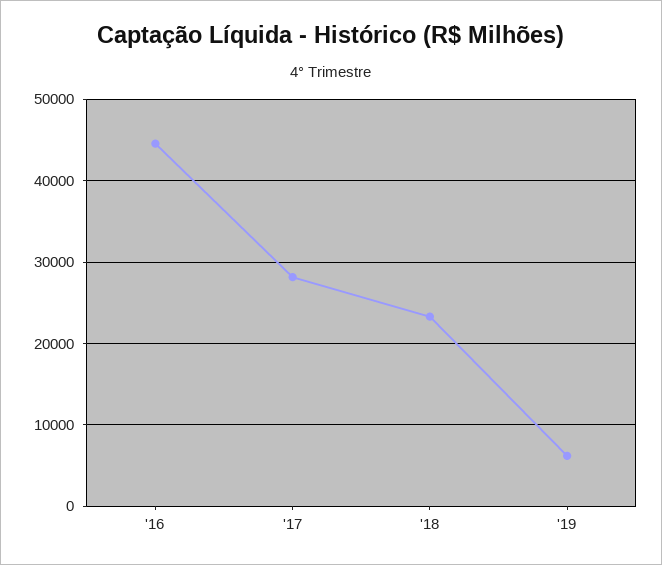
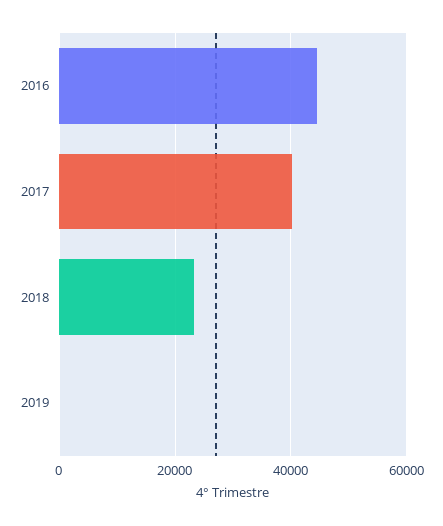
'17: 28000 -> 40000
'19: 6000 -> 0

